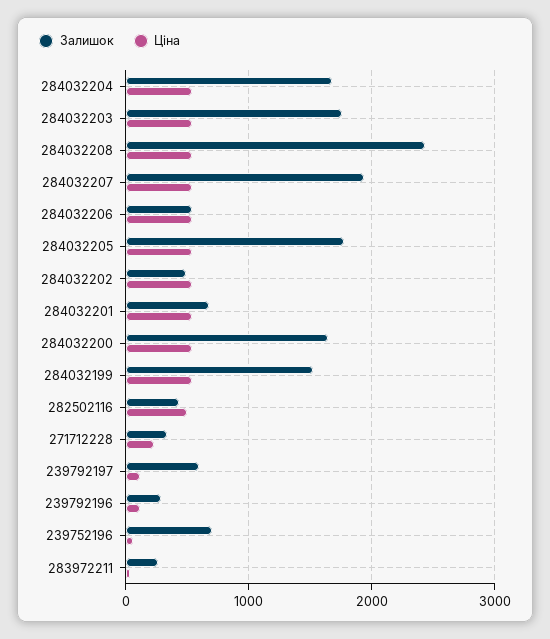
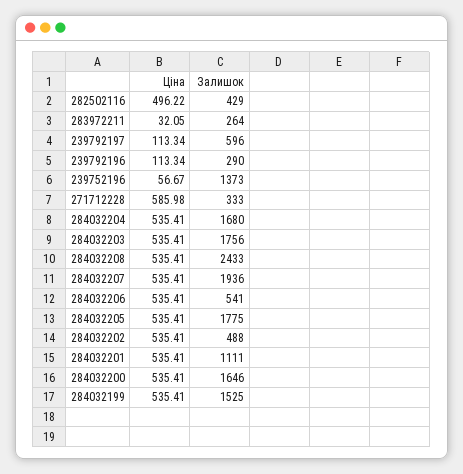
Залишок, 284032201: 700 -> 1111
Ціна, 271712228: 200 -> 585.98
Залишок, 239752196: 700 -> 1373

